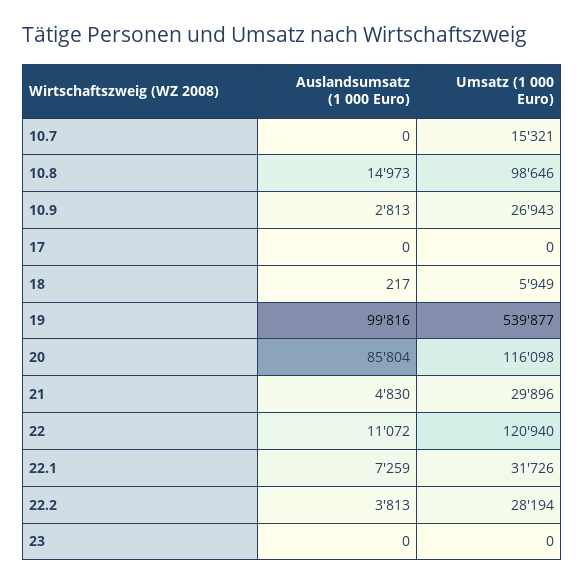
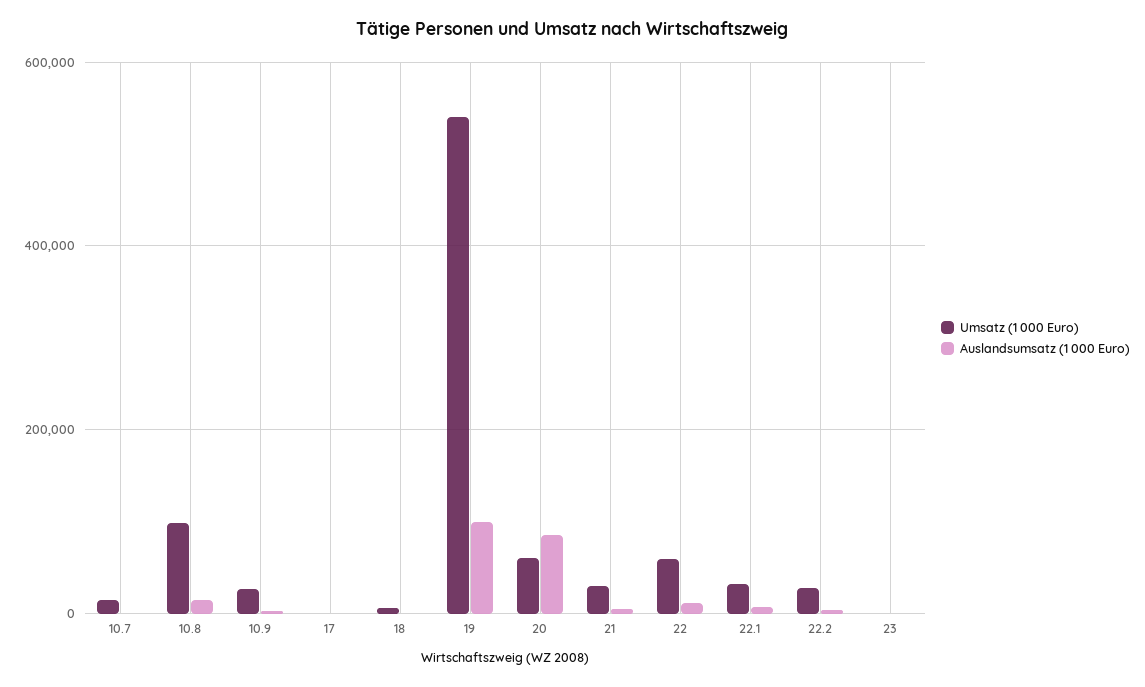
Umsatz (1 000 Euro), 20: 116098 -> 60000
Umsatz (1 000 Euro), 22: 120940 -> 60000

